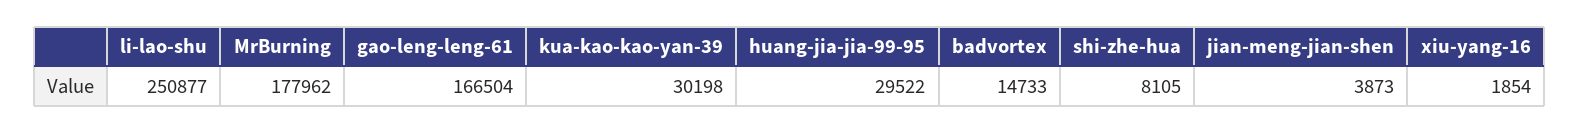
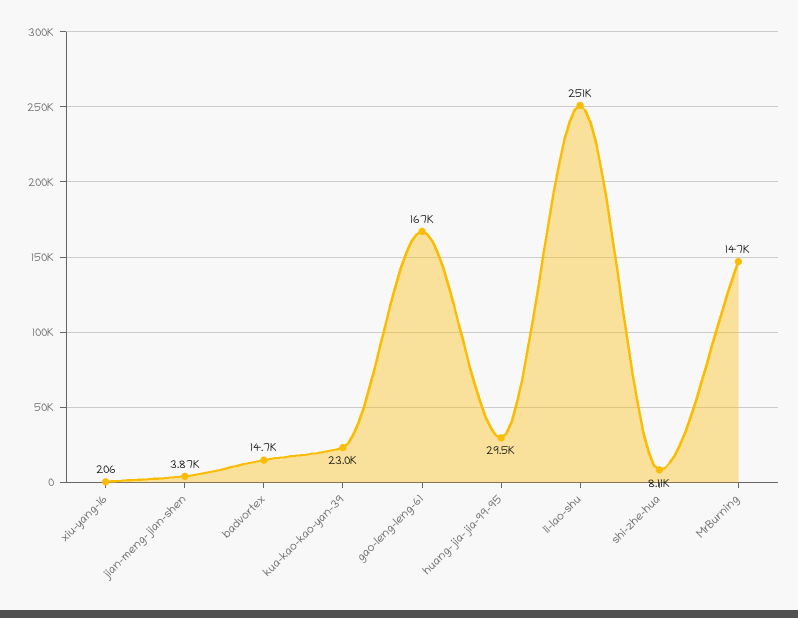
MrBurning: 177962 -> 147000
kua-kao-kao-yan-39: 30198 -> 23000
xiu-yang-16: 1854 -> 206

